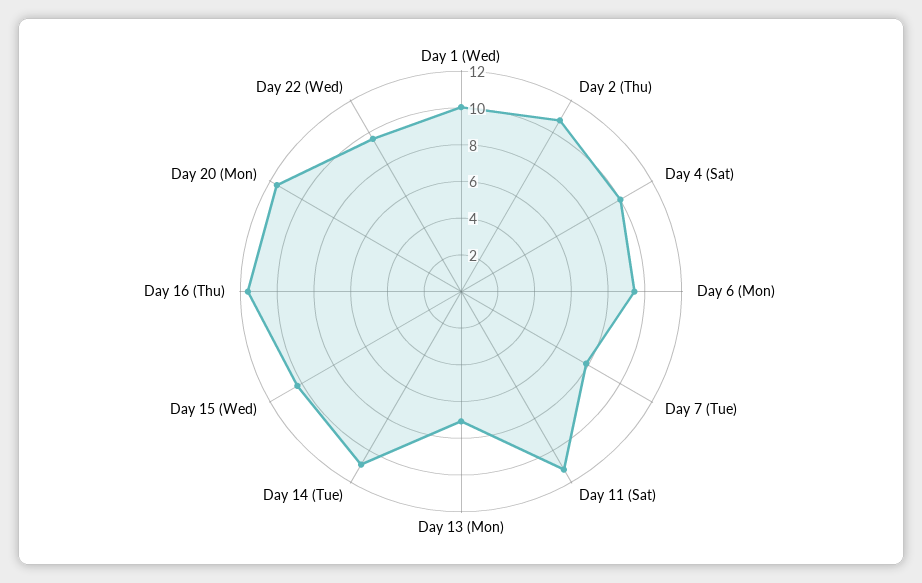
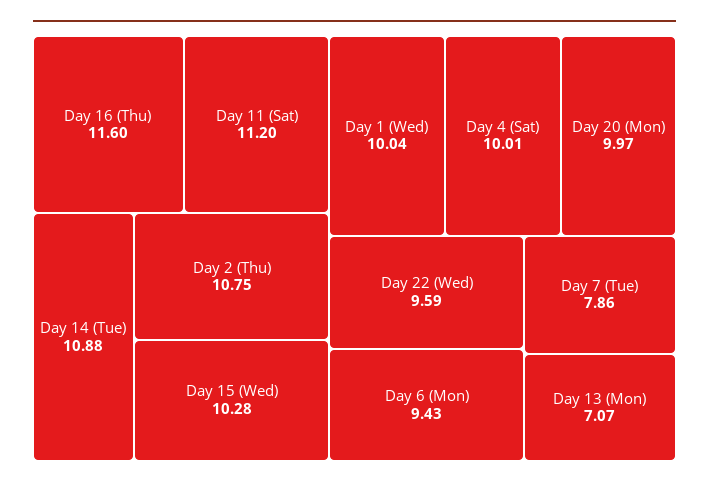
Day 20 (Mon): 11.5 -> 9.97

